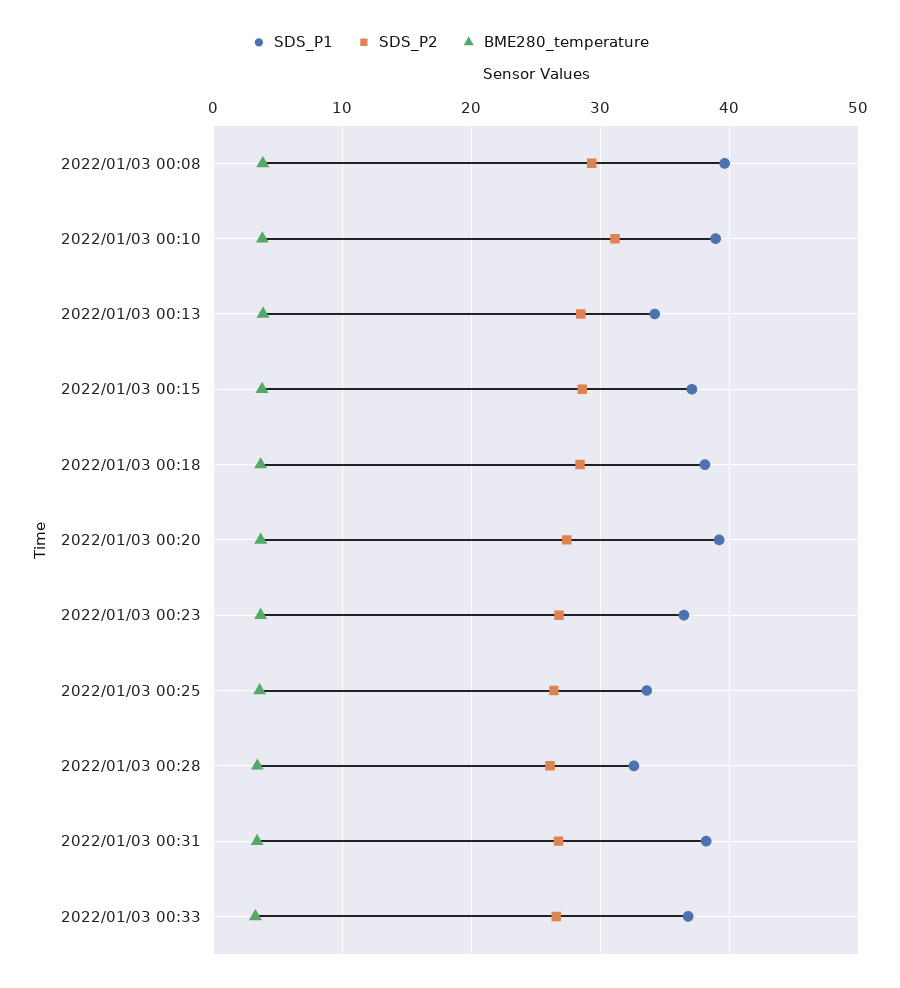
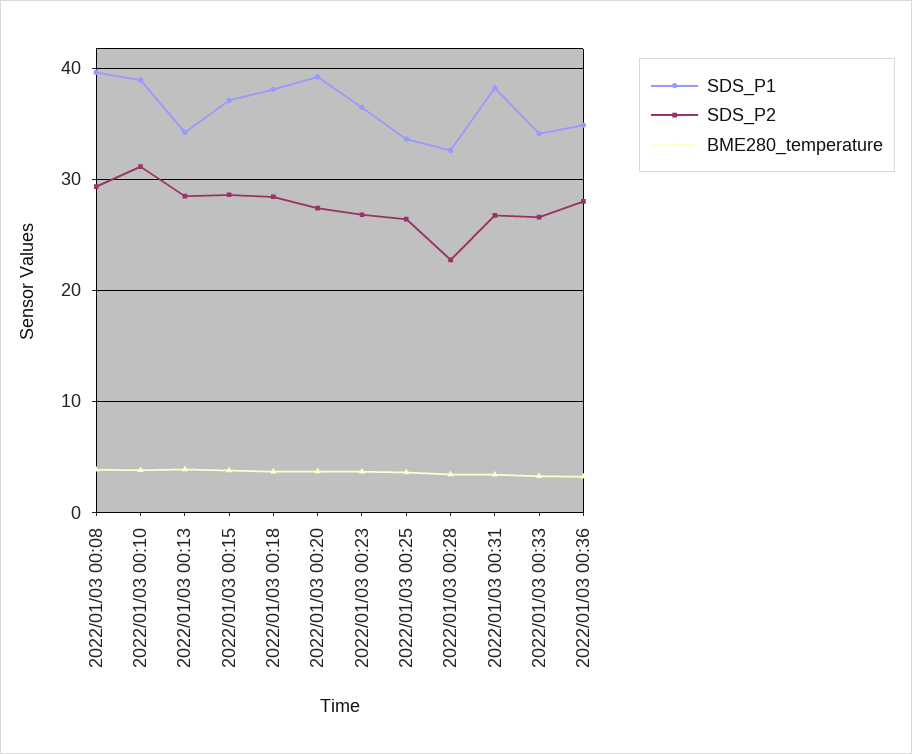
SDS_P2, 2022/01/03 00:28: 26 -> 23
SDS_P1, 2022/01/03 00:33: 37 -> 34
SDS_P1, 2022/01/03 00:36: none -> 35
SDS_P2, 2022/01/03 00:36: none -> 28
BME280_temperature, 2022/01/03 00:36: none -> 3

